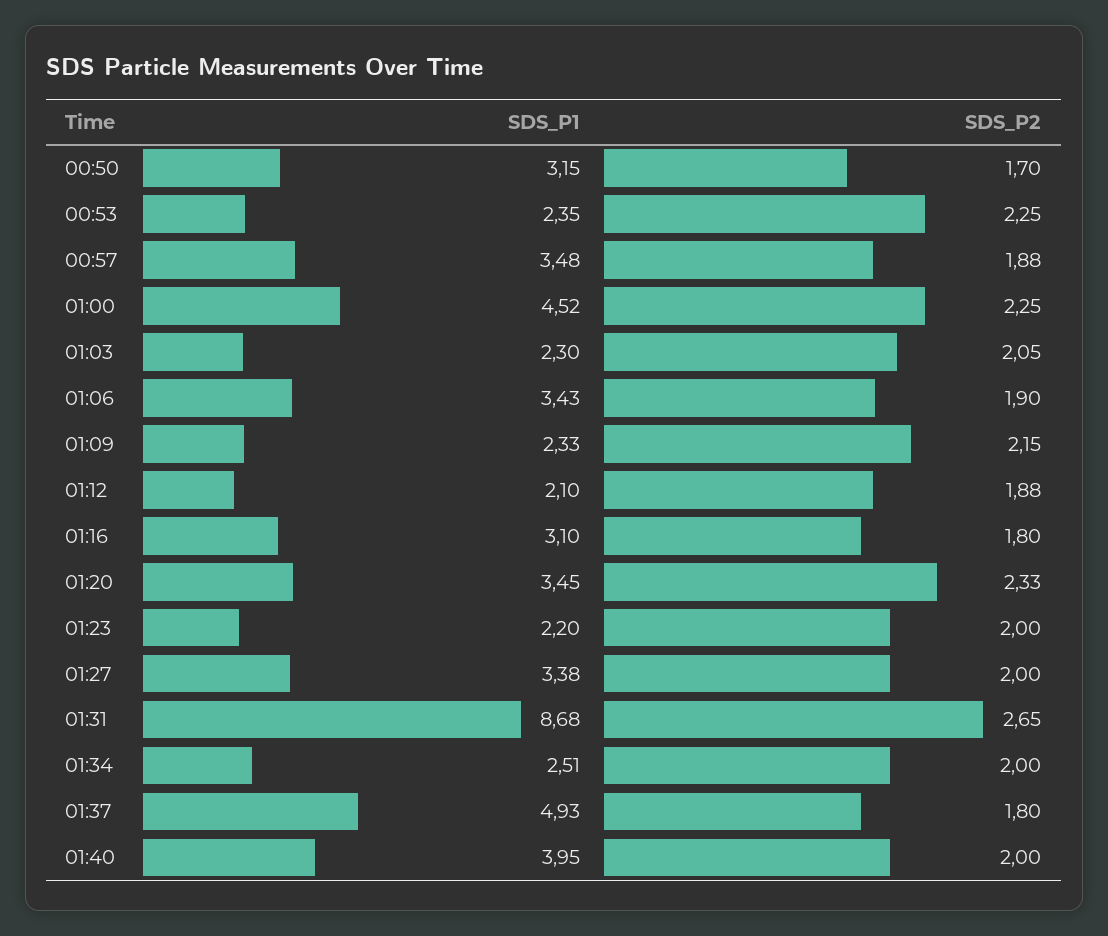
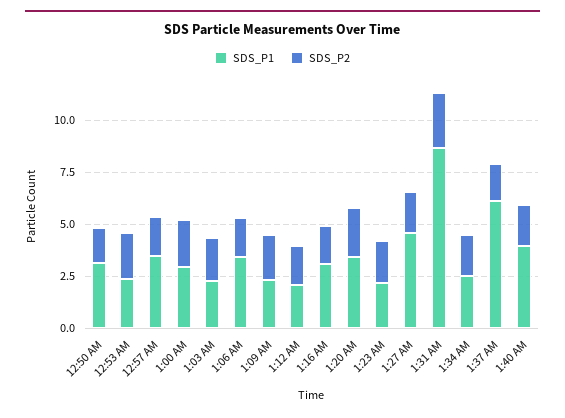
SDS_P1, 01:00: 4.52 -> 3
SDS_P1, 01:27: 3.38 -> 4.5
SDS_P1, 01:37: 4.93 -> 6

